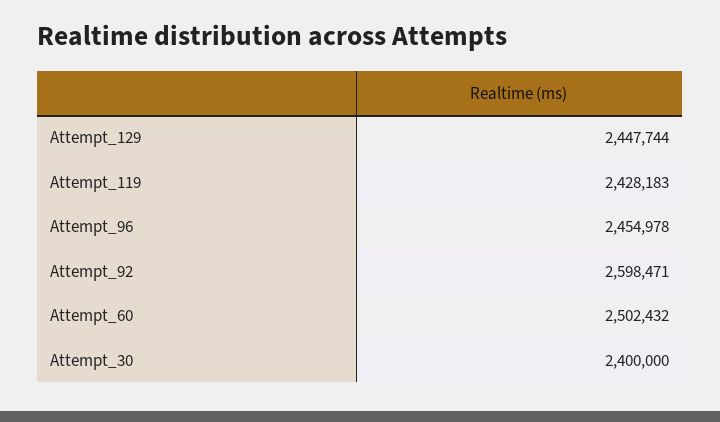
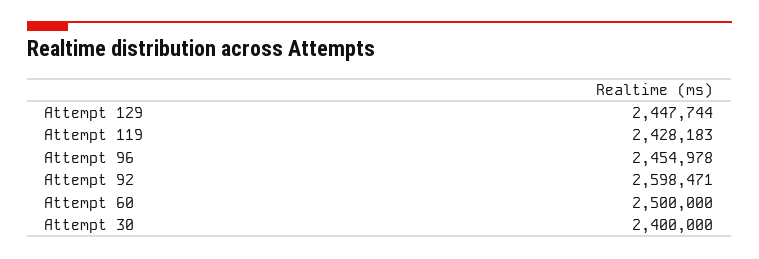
Attempt_60: 2502432 -> 2500000

